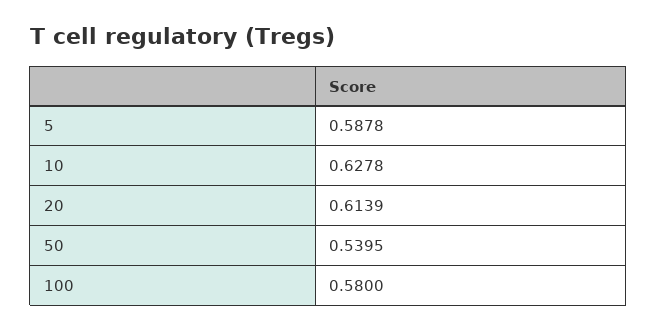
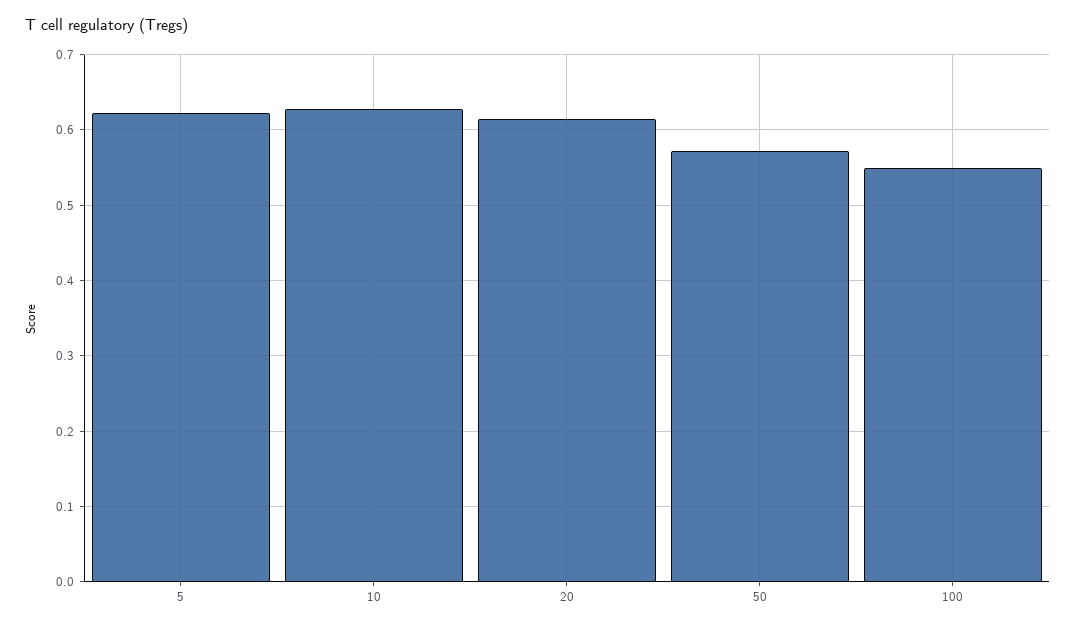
5: 0.5878 -> 0.62
50: 0.5395 -> 0.57
100: 0.58 -> 0.55

